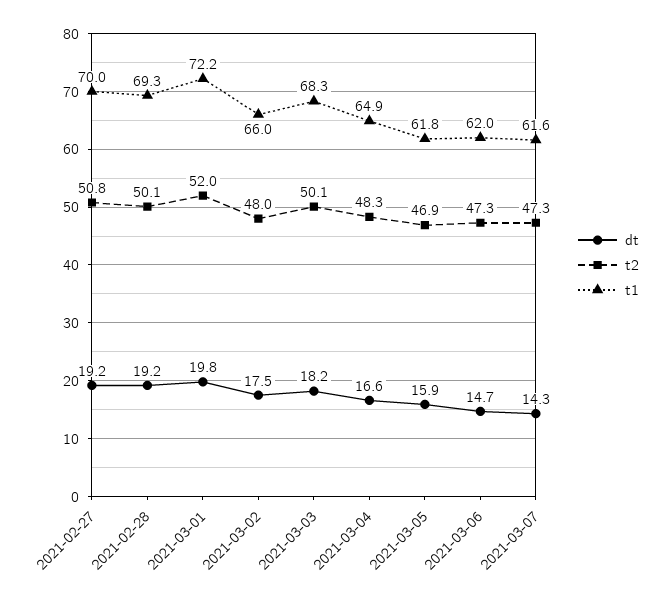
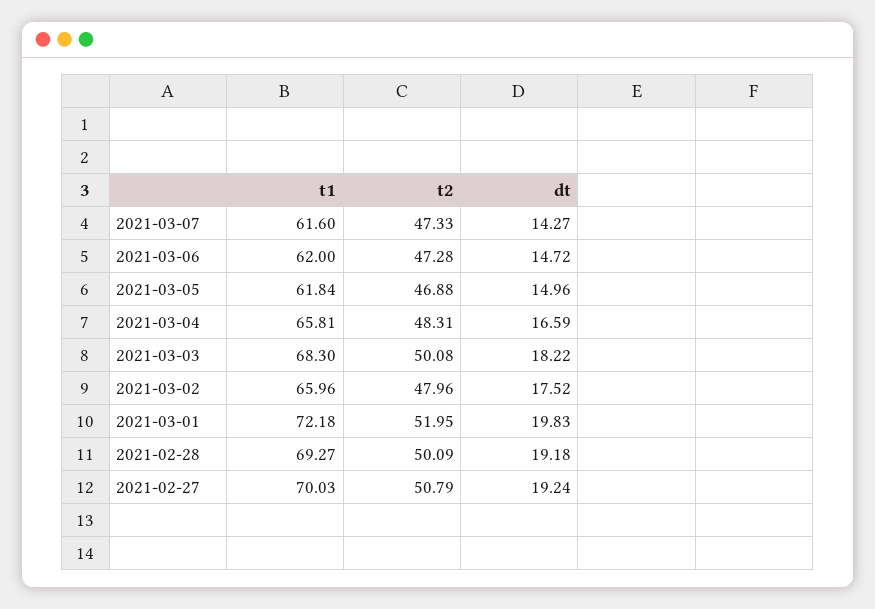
t1, 2021-03-04: 64.9 -> 65.81
dt, 2021-03-05: 15.9 -> 14.96

